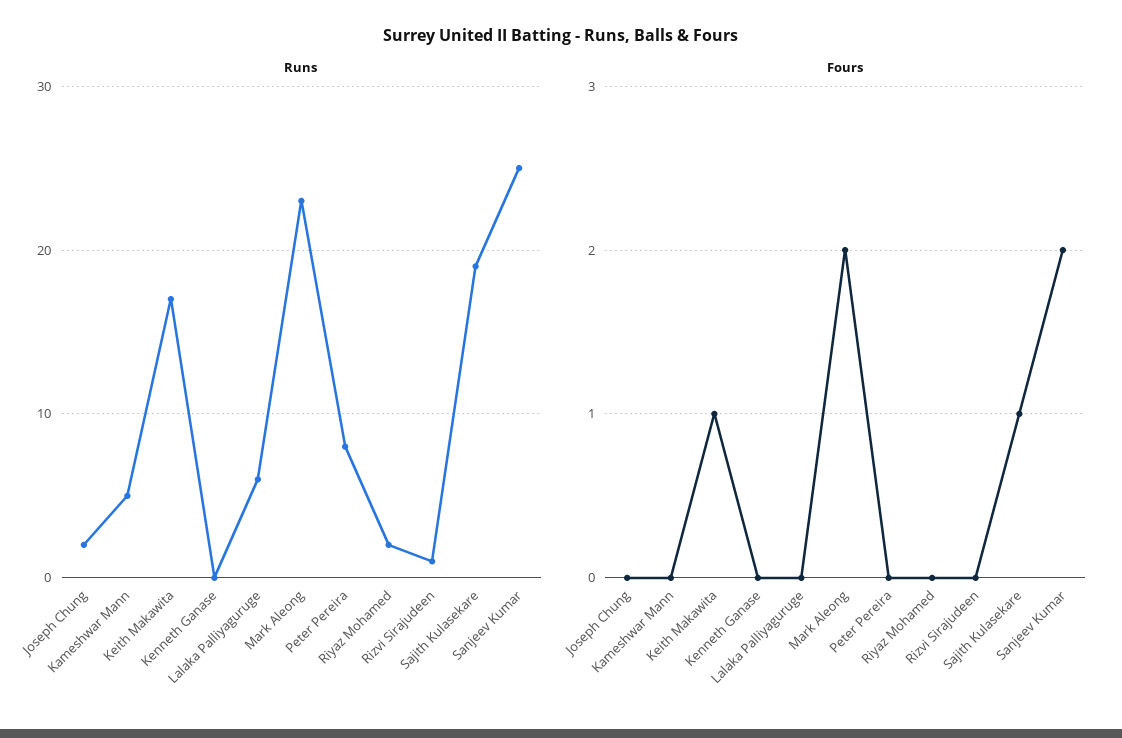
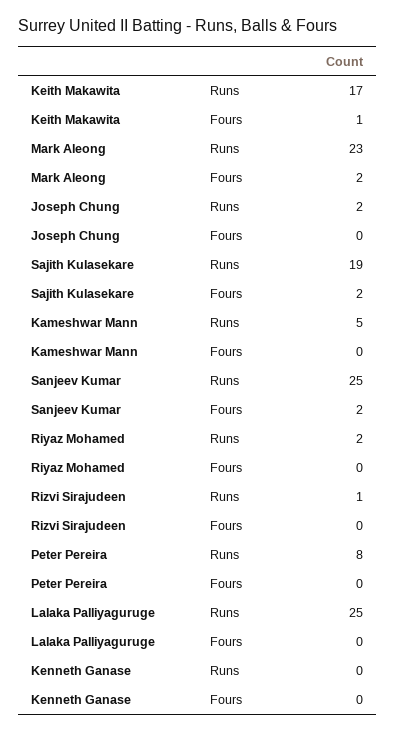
Runs, Lalaka Palliyaguruge: 6 -> 25
Fours, Sajith Kulasekare: 1 -> 2

